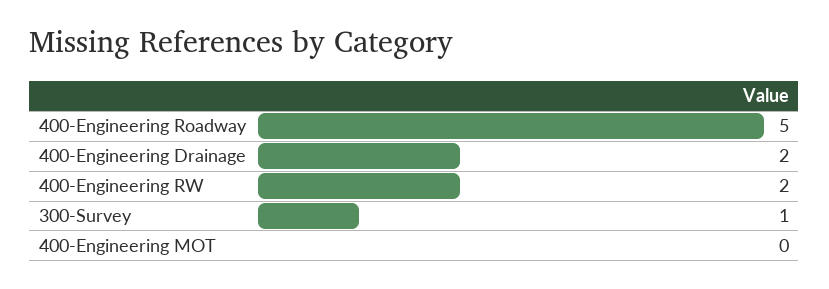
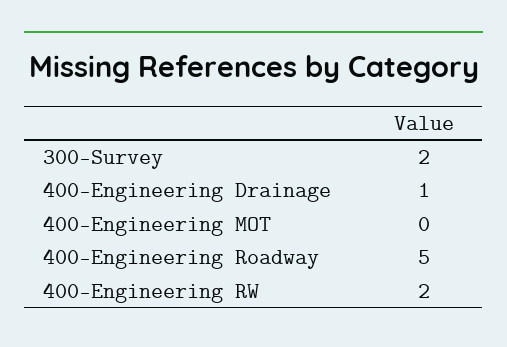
400-Engineering Drainage: 2 -> 1
300-Survey: 1 -> 2

